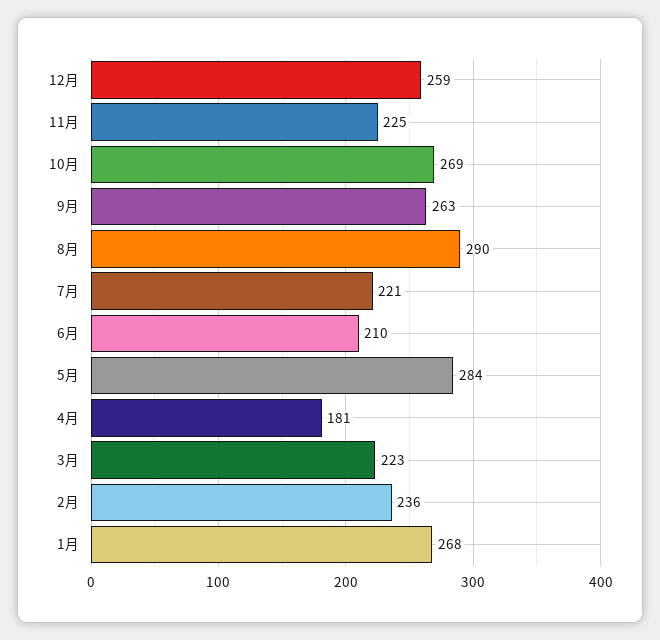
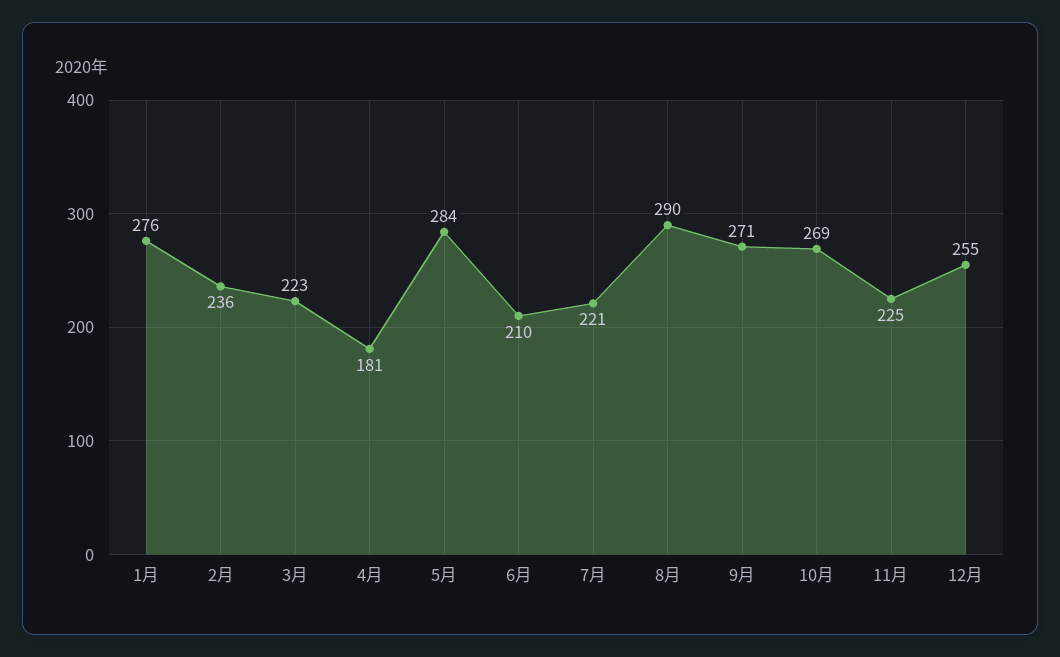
12月: 259 -> 255
9月: 263 -> 271
1月: 268 -> 276

